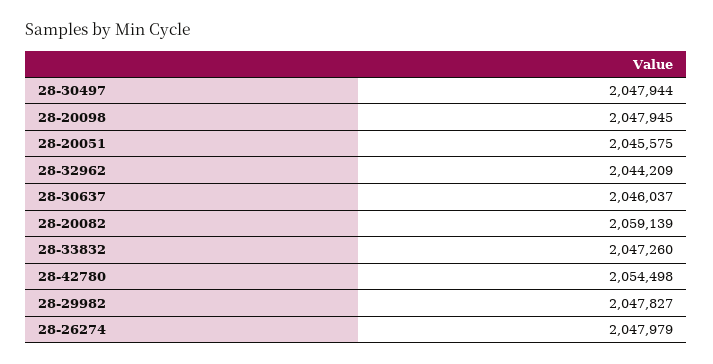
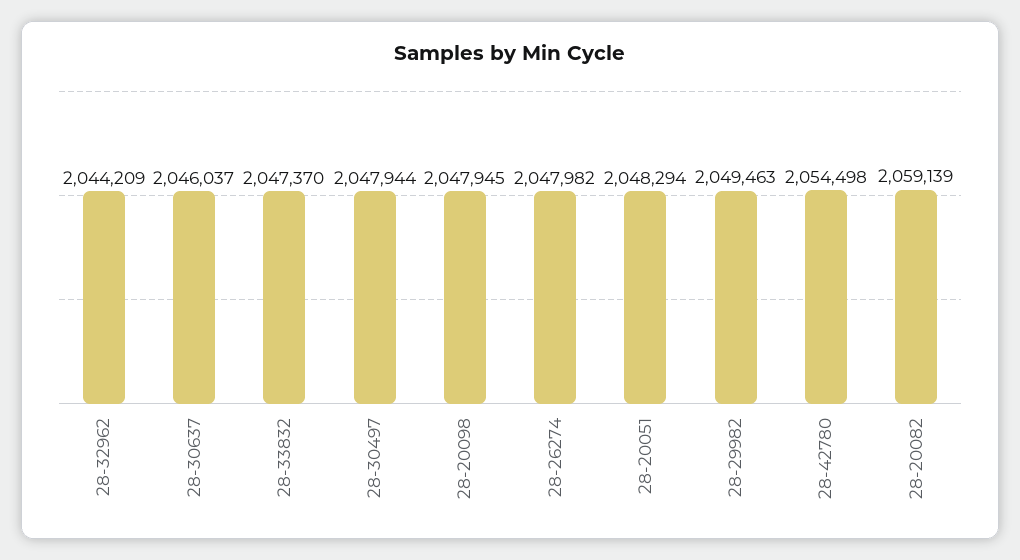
28-20051: 2045575 -> 2048294
28-33832: 2047260 -> 2047370
28-29982: 2047827 -> 2049463
28-26274: 2047979 -> 2047982

